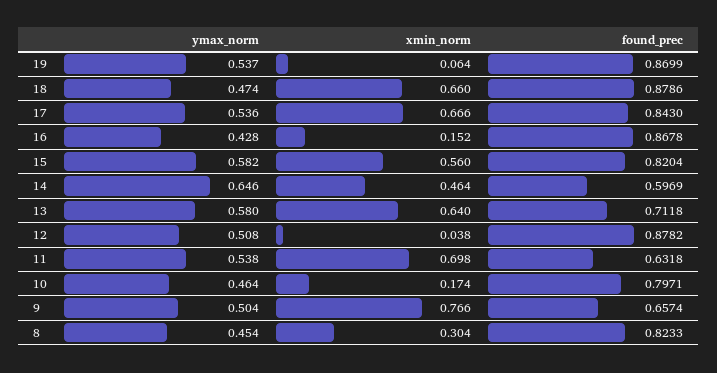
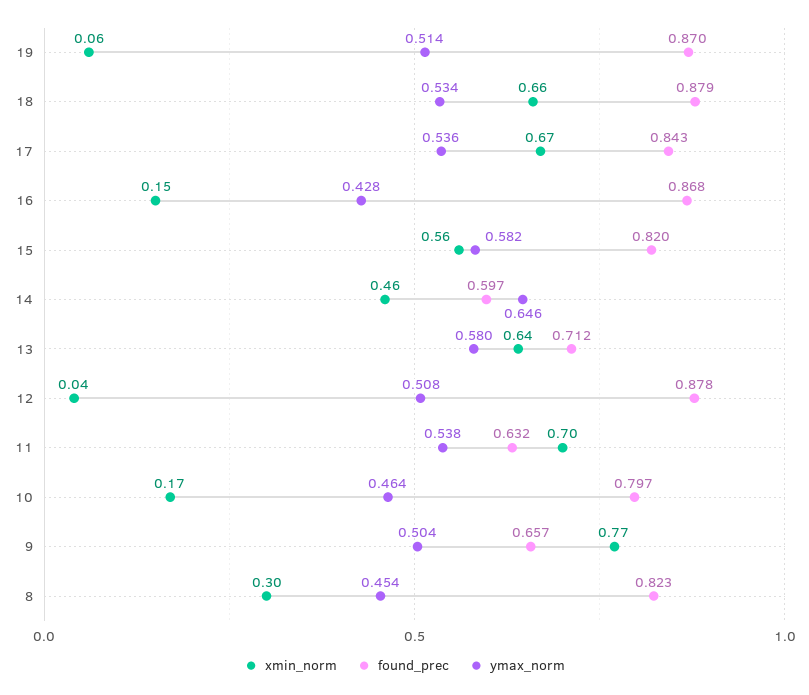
ymax_norm, 19: 0.537 -> 0.514
ymax_norm, 18: 0.474 -> 0.534

